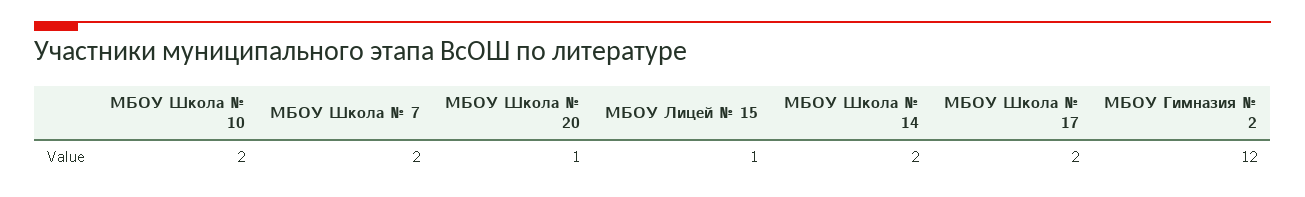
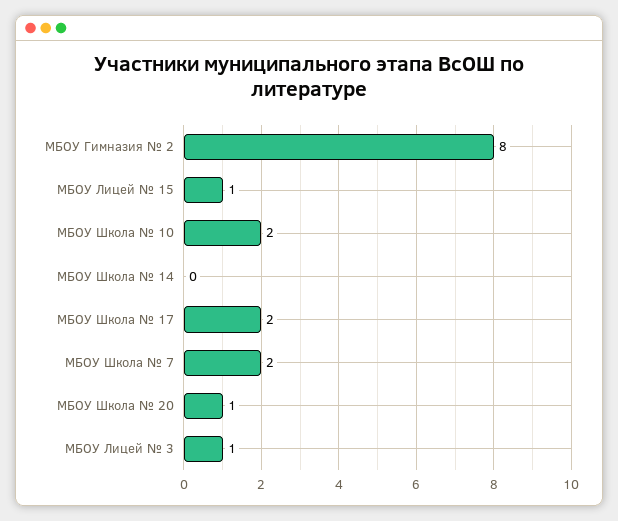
МБОУ Школа № 14: 2 -> 0
МБОУ Гимназия № 2: 12 -> 8
МБОУ Лицей № 3: none -> 1

